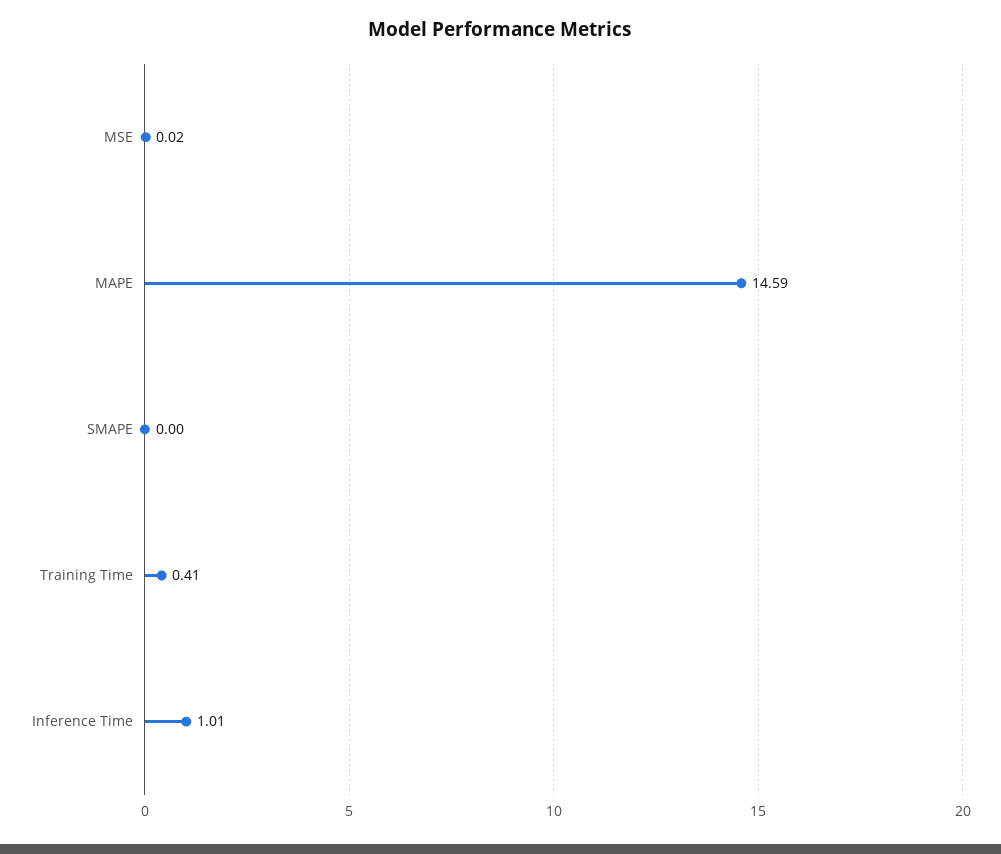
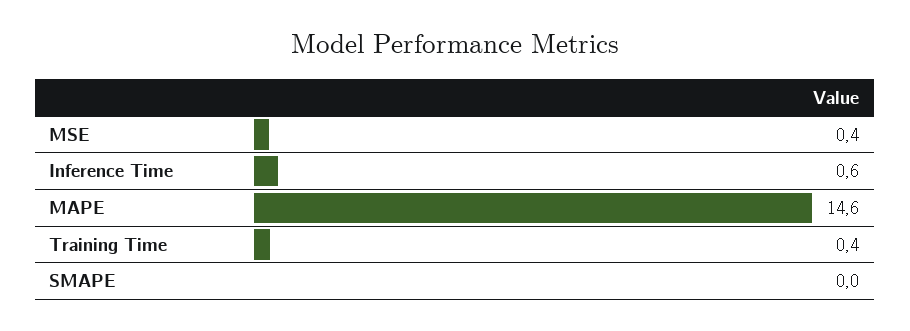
MSE: 0.02 -> 0.4
Inference Time: 1.01 -> 0.6

